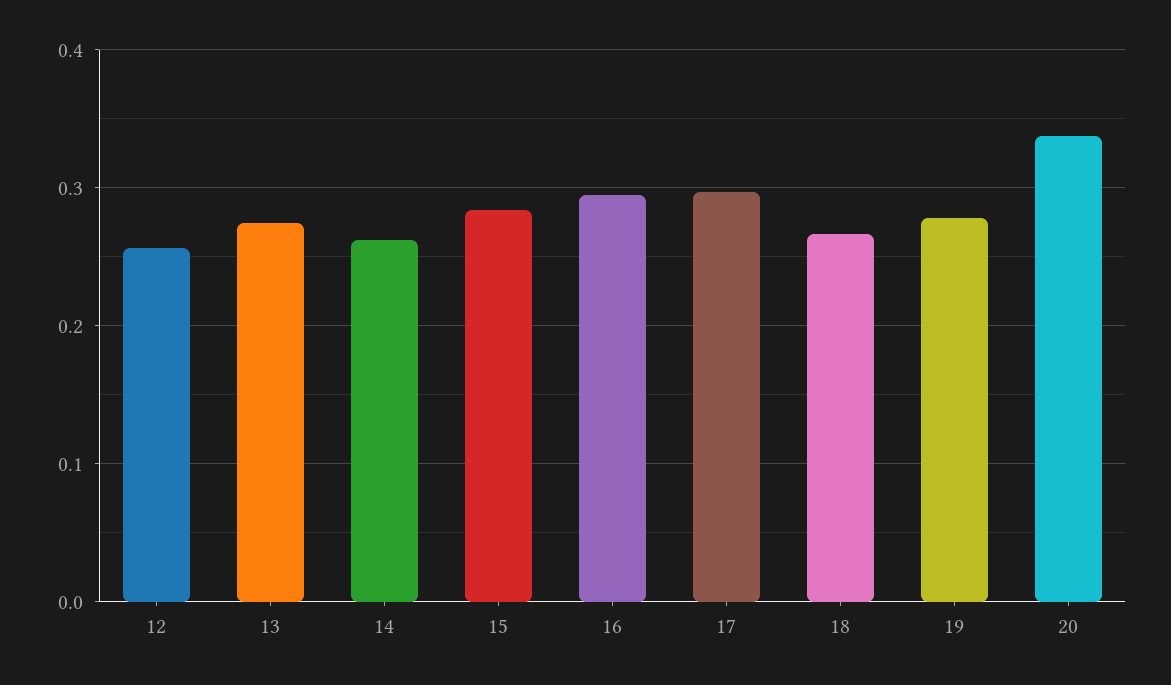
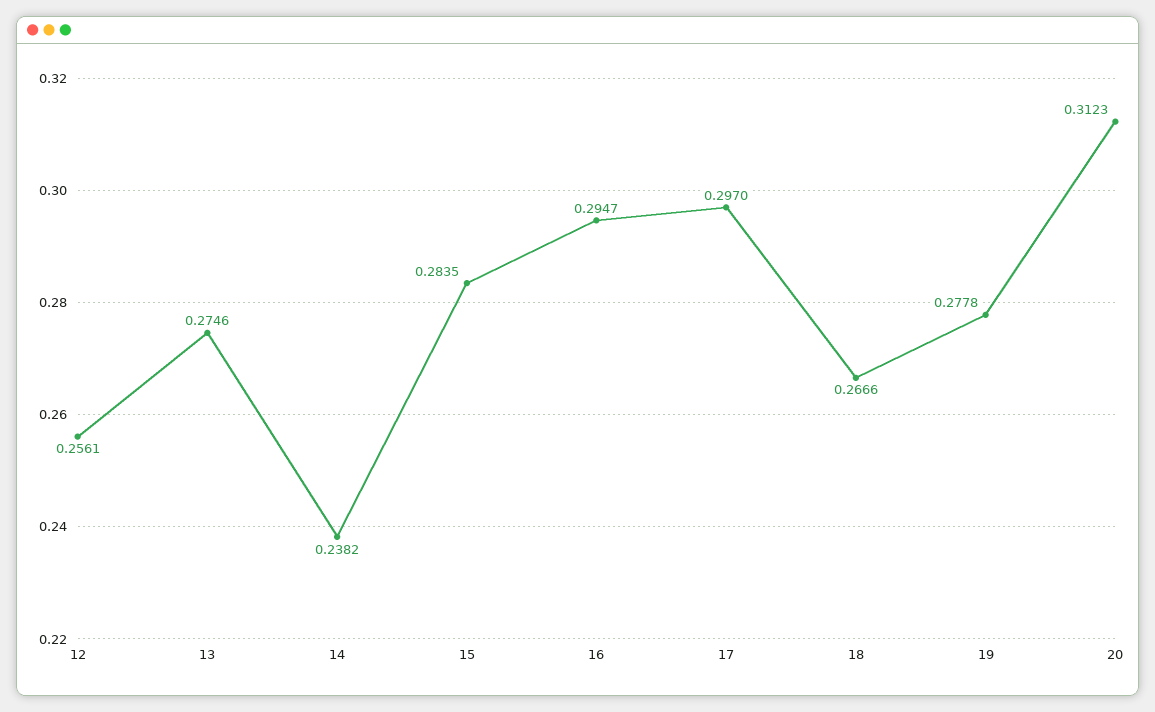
14: 0.26 -> 0.2382
20: 0.34 -> 0.3123

